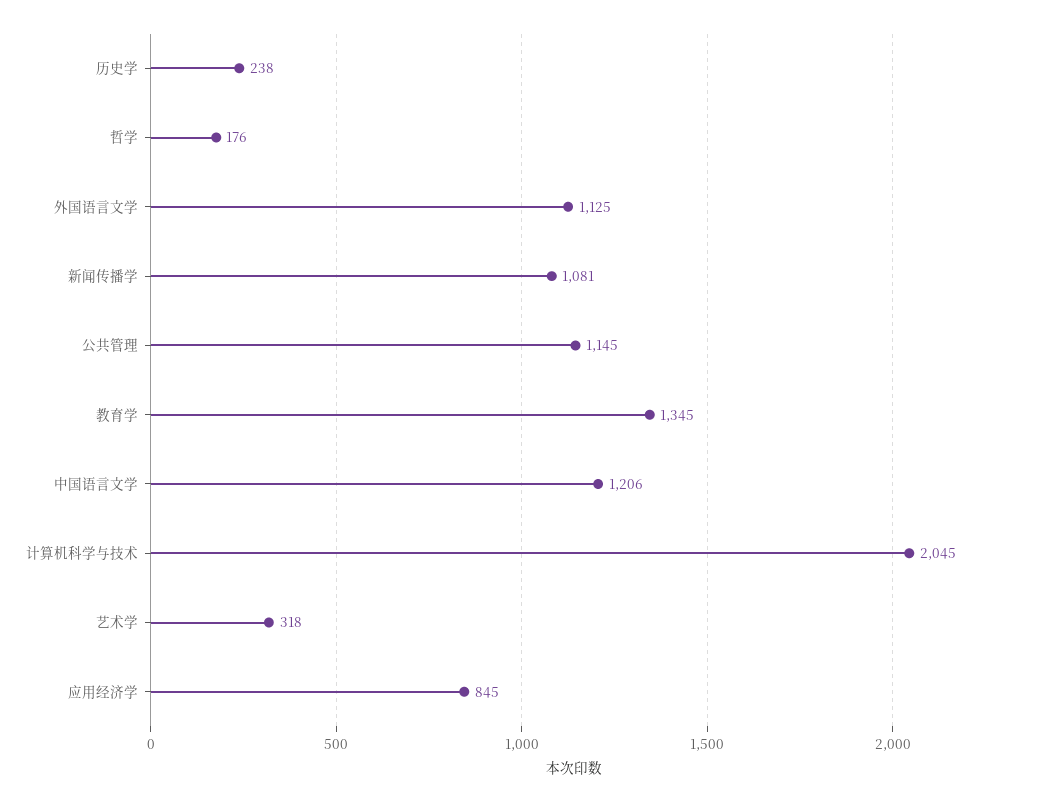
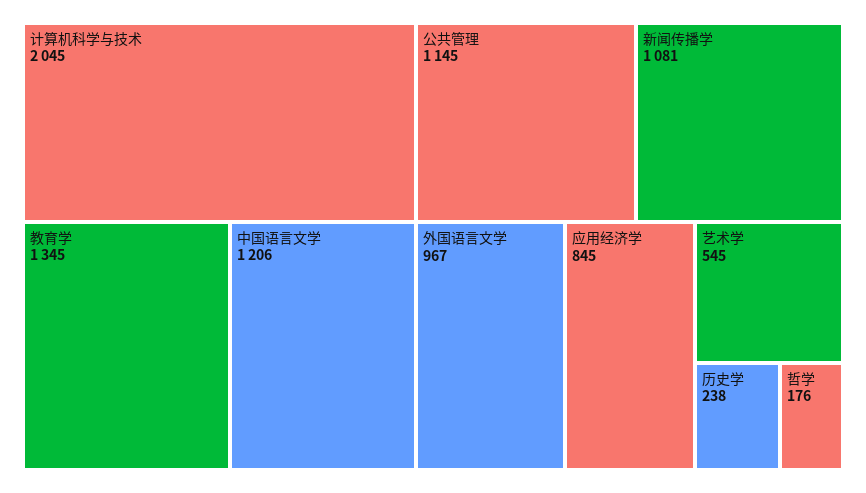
外国语言文学: 1125 -> 967
艺术学: 318 -> 545

